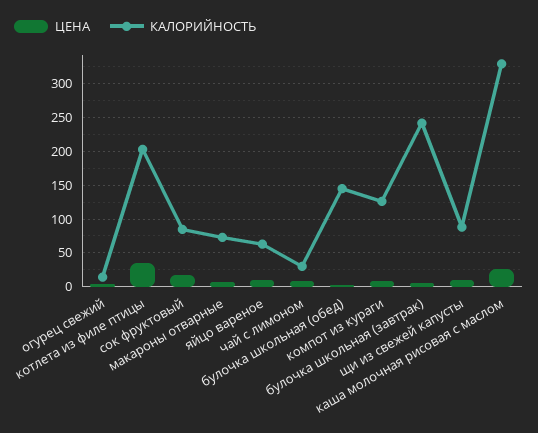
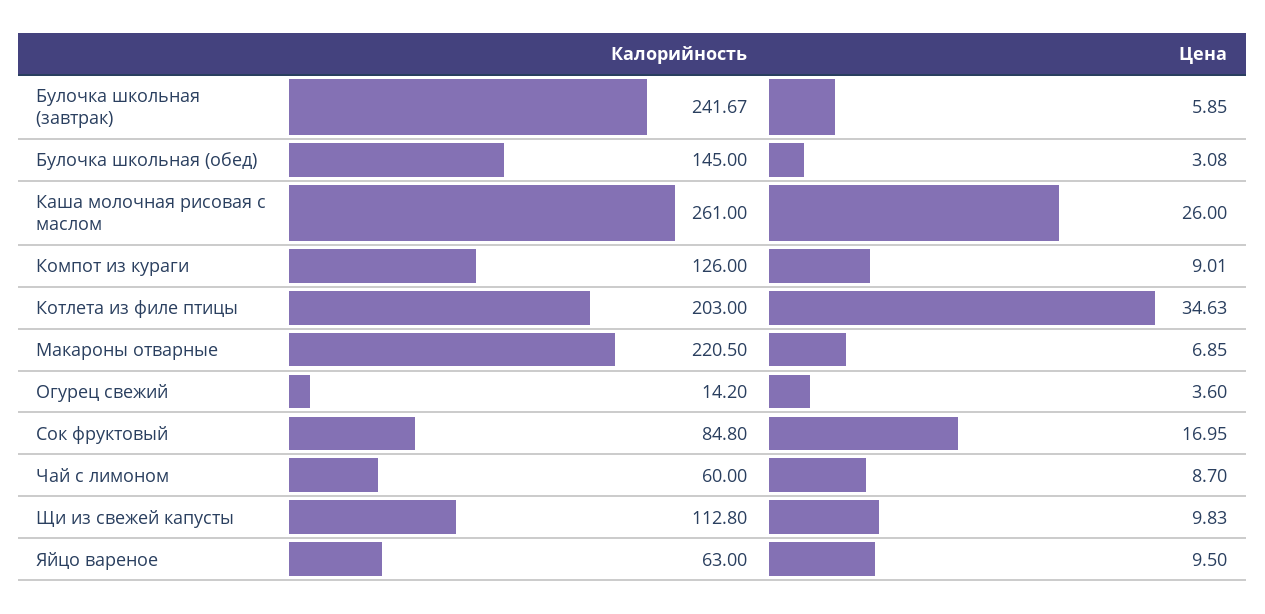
КАЛОРИЙНОСТЬ, макароны отварные: 70 -> 220.5
КАЛОРИЙНОСТЬ, чай с лимоном: 30 -> 60
КАЛОРИЙНОСТЬ, щи из свежей капусты: 90 -> 112.8
КАЛОРИЙНОСТЬ, каша молочная рисовая с маслом: 330 -> 261

